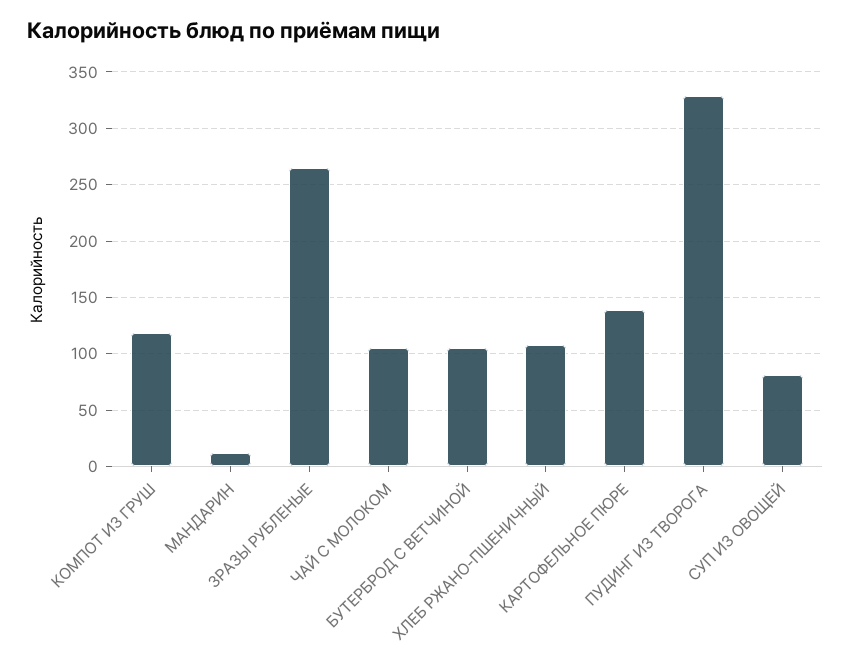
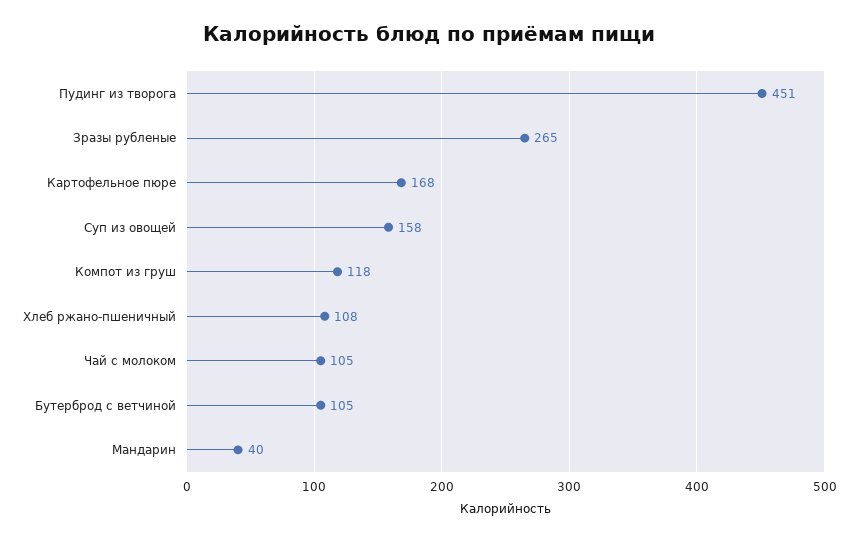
МАНДАРИН: 10 -> 40
КАРТОФЕЛЬНОЕ ПЮРЕ: 140 -> 168
ПУДИНГ ИЗ ТВОРОГА: 330 -> 451
СУП ИЗ ОВОЩЕЙ: 80 -> 158

